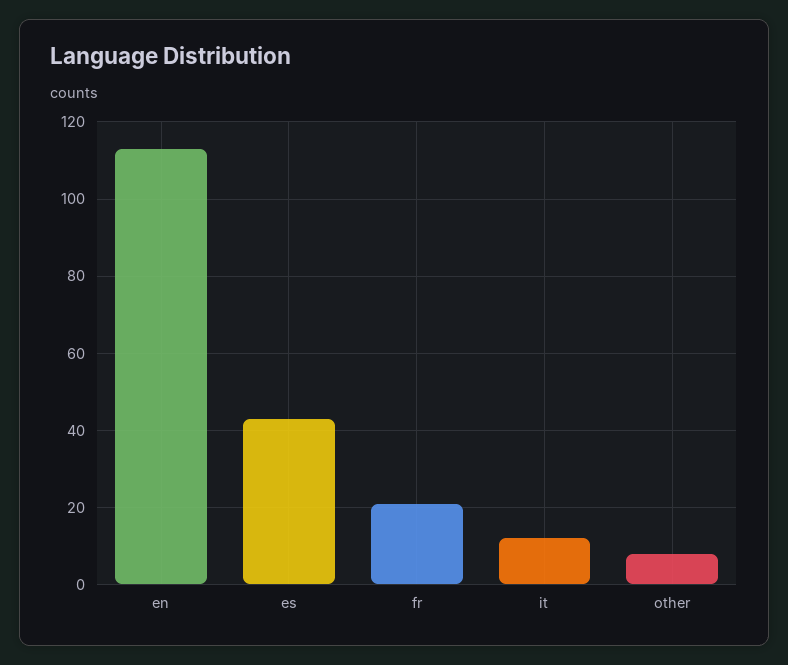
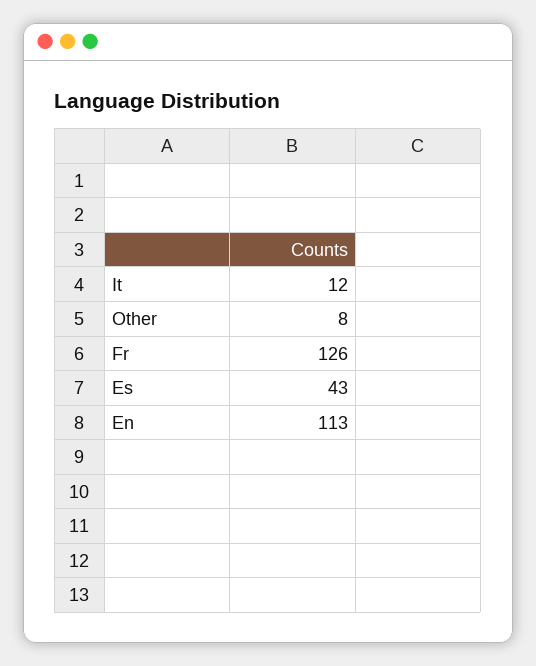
fr: 20 -> 126

